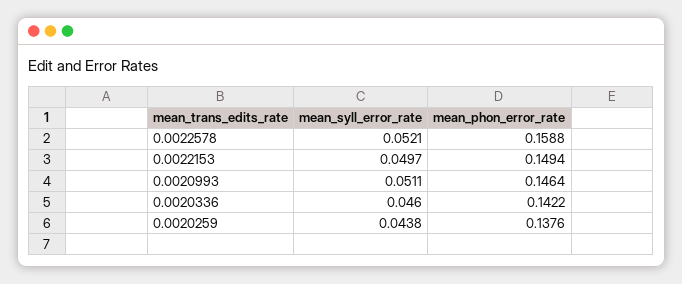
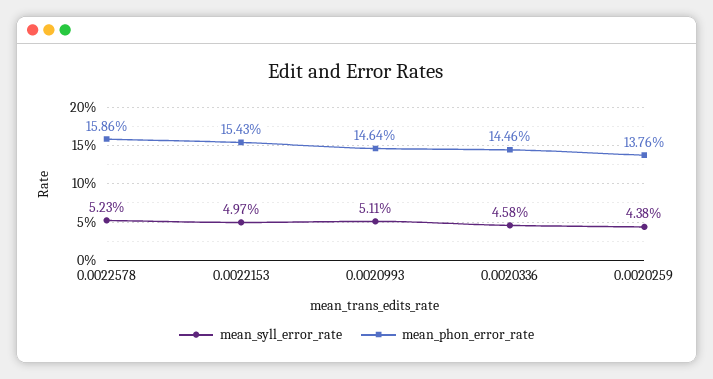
mean_syll_error_rate, 0.0022578: 0.0521 -> 0.0523
mean_phon_error_rate, 0.0022578: 0.1588 -> 0.1586
mean_phon_error_rate, 0.0022153: 0.1494 -> 0.1543
mean_syll_error_rate, 0.0020336: 0.046 -> 0.0458
mean_phon_error_rate, 0.0020336: 0.1422 -> 0.1446

